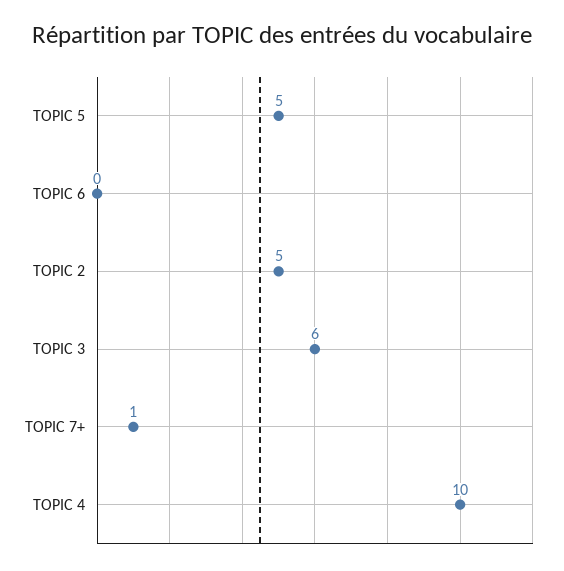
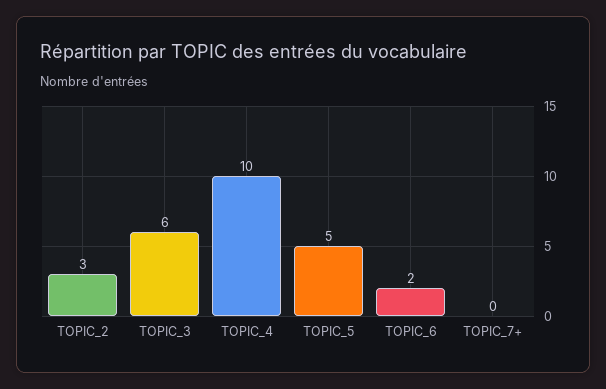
TOPIC 6: 0 -> 2
TOPIC 2: 5 -> 3
TOPIC 7+: 1 -> 0

